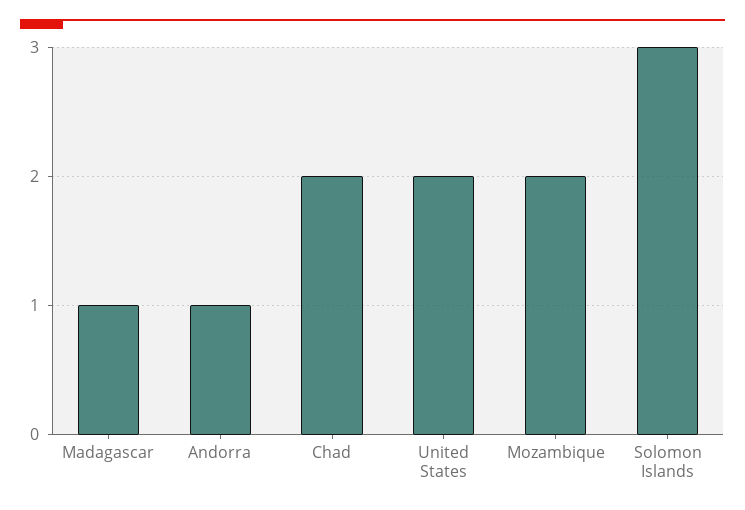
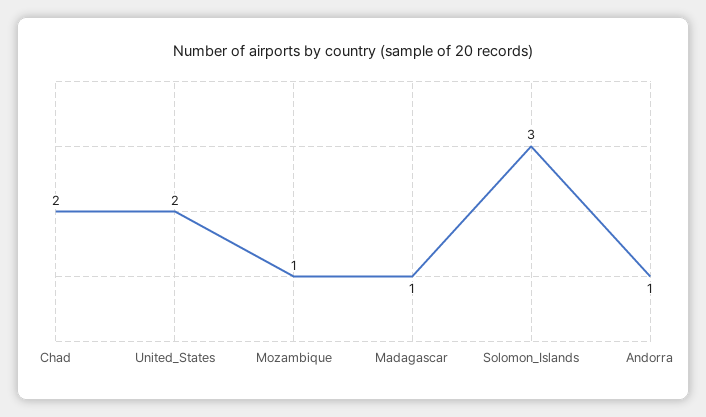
Mozambique: 2 -> 1

